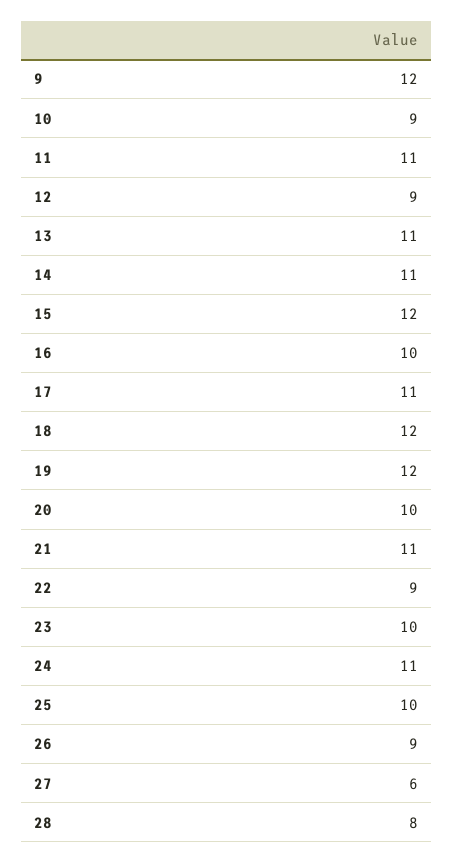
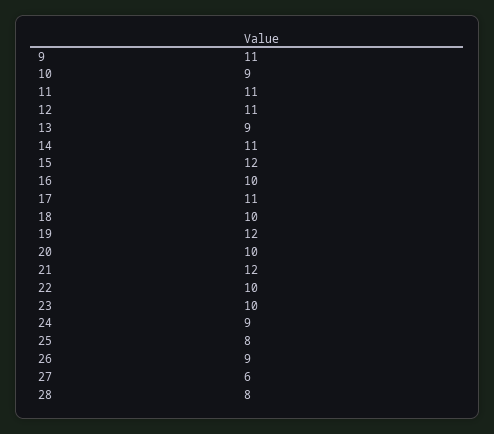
9: 12 -> 11
12: 9 -> 11
13: 11 -> 9
18: 12 -> 10
21: 11 -> 12
22: 9 -> 10
24: 11 -> 9
25: 10 -> 8

